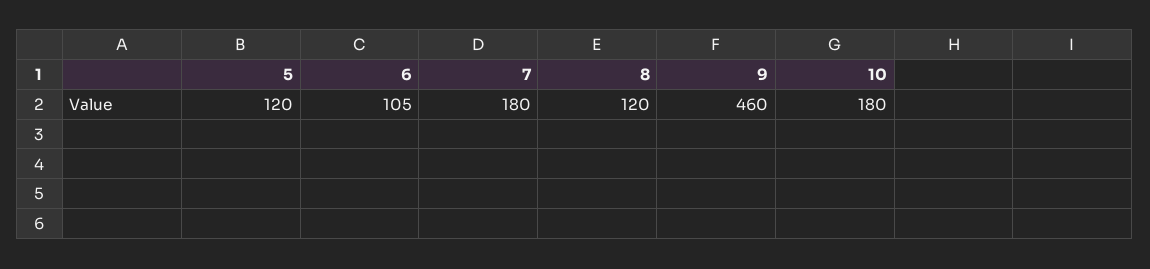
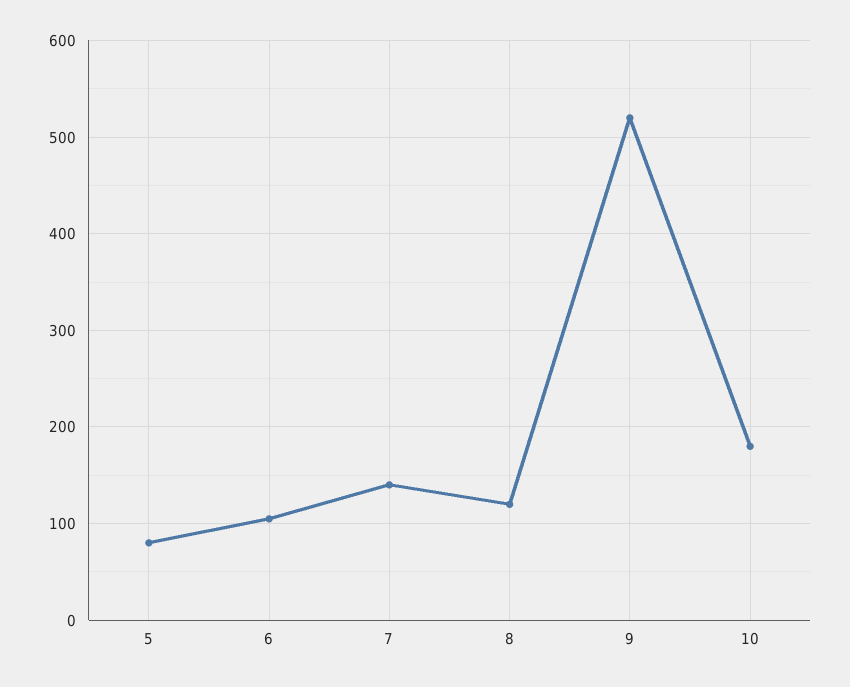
5: 120 -> 80
7: 180 -> 140
9: 460 -> 520

